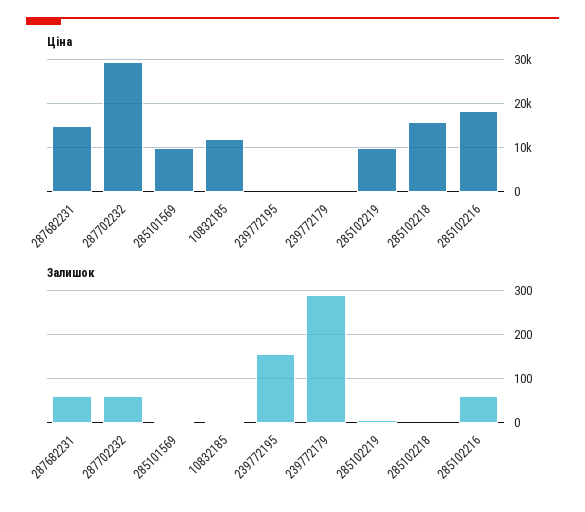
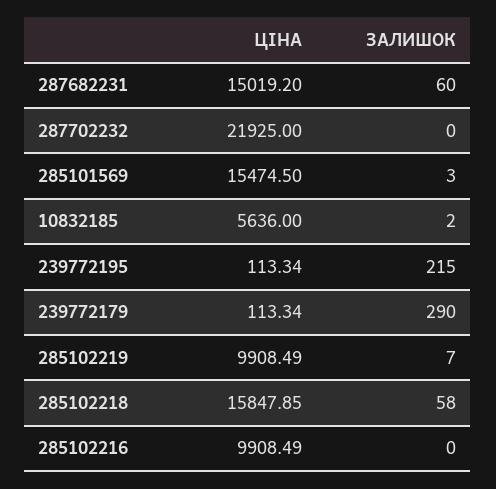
Ціна, 287702232: 30000 -> 21925
Ціна, 285101569: 10000 -> 15474.5
Ціна, 10832185: 12000 -> 5636
Ціна, 285102216: 18000 -> 9908.49
Залишок, 287702232: 60 -> 0
Залишок, 239772195: 160 -> 215
Залишок, 285102218: 0 -> 58
Залишок, 285102216: 60 -> 0

